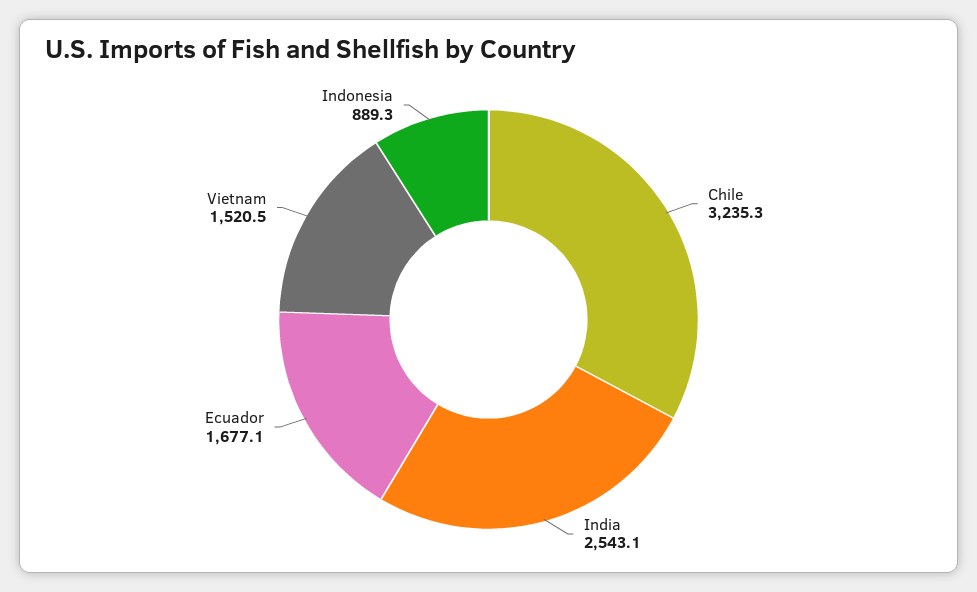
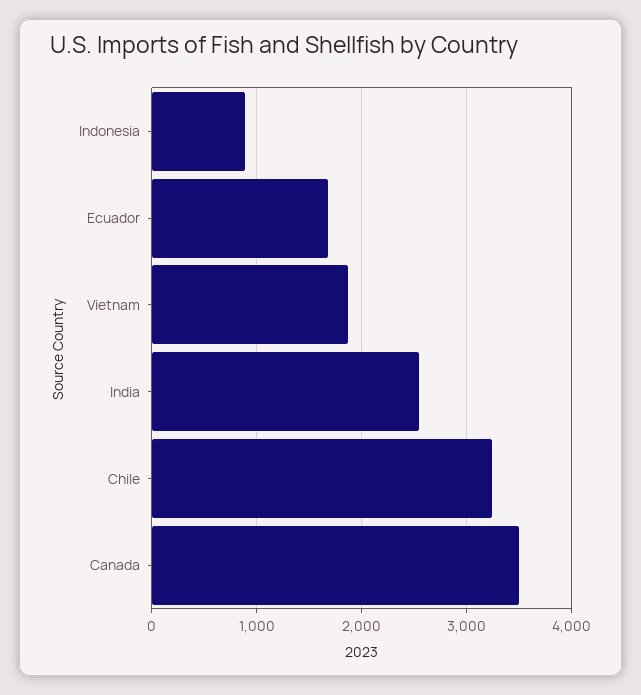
Vietnam: 1520.5 -> 1900
Canada: none -> 3500

